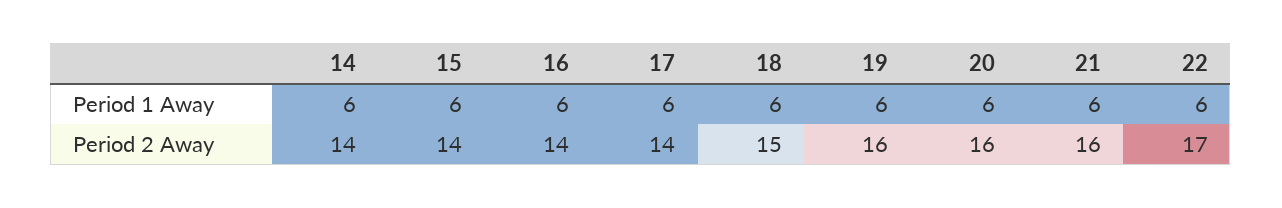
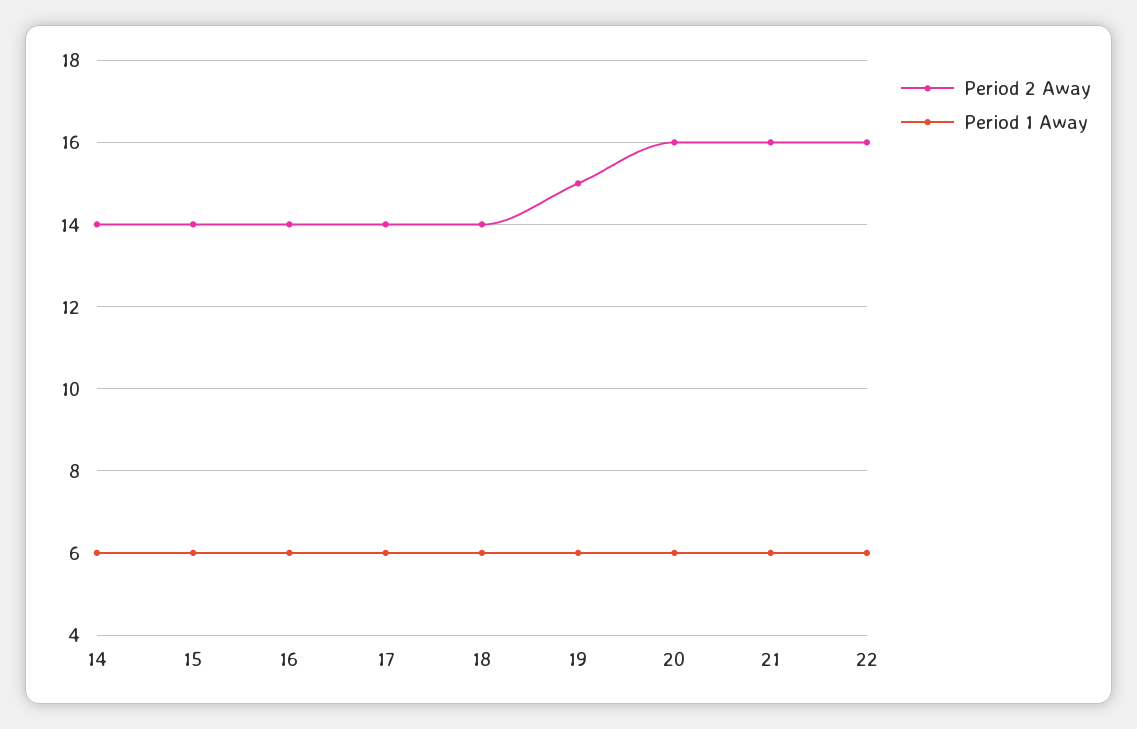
Period 2 Away, 18: 15 -> 14
Period 2 Away, 19: 16 -> 15
Period 2 Away, 22: 17 -> 16

